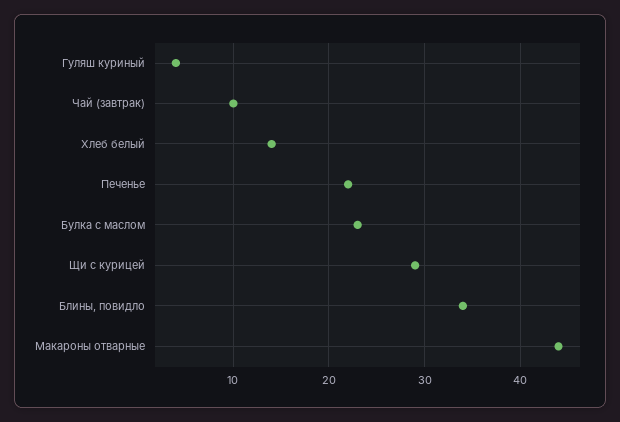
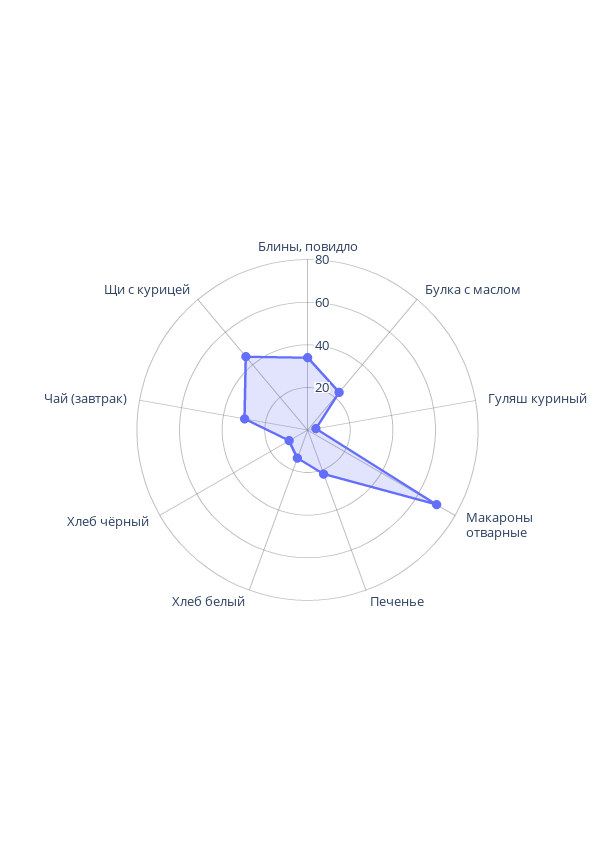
Чай (завтрак): 10 -> 30
Щи с курицей: 29 -> 45
Макароны отварные: 44 -> 70
Хлеб чёрный: none -> 10

